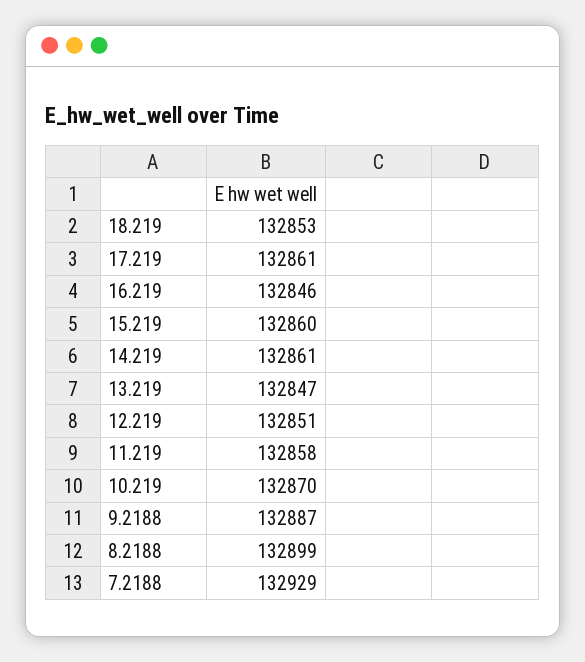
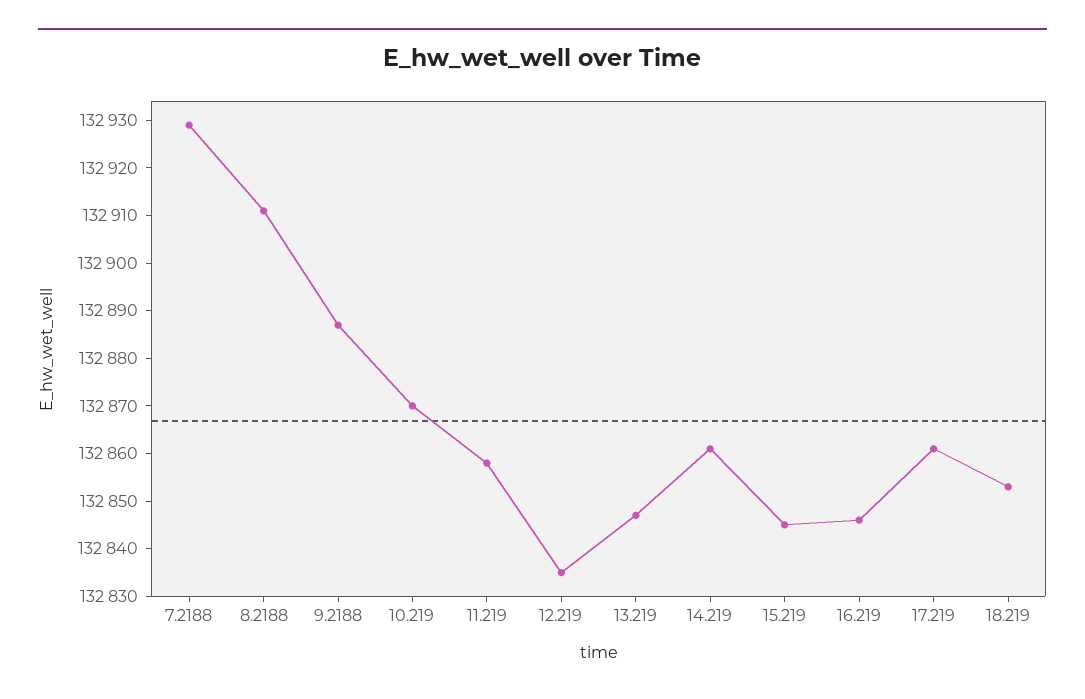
15.219: 132860 -> 132845
12.219: 132851 -> 132835
8.2188: 132899 -> 132910

